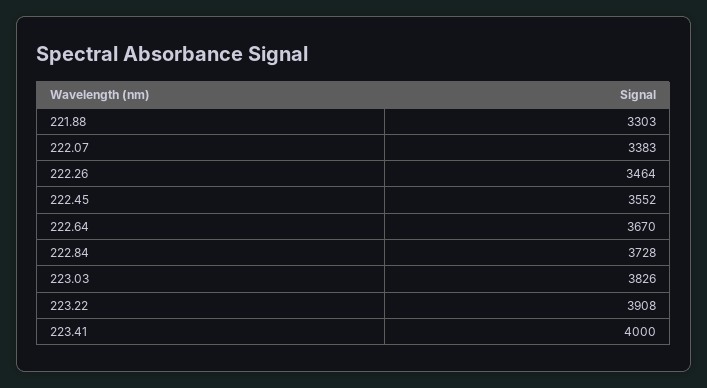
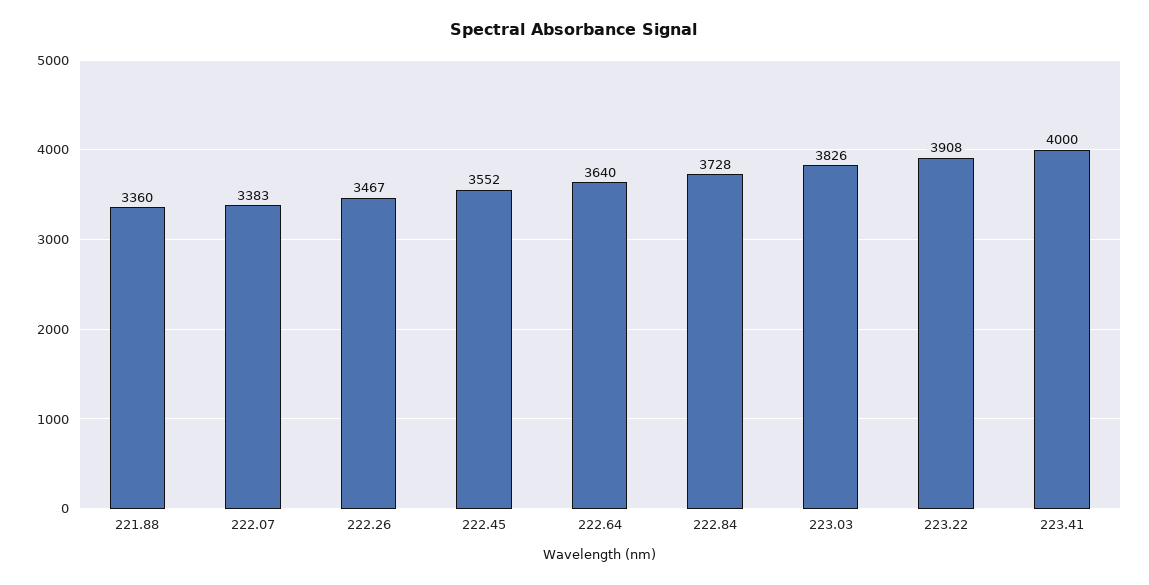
221.88: 3303 -> 3360
222.26: 3464 -> 3467
222.64: 3670 -> 3640

